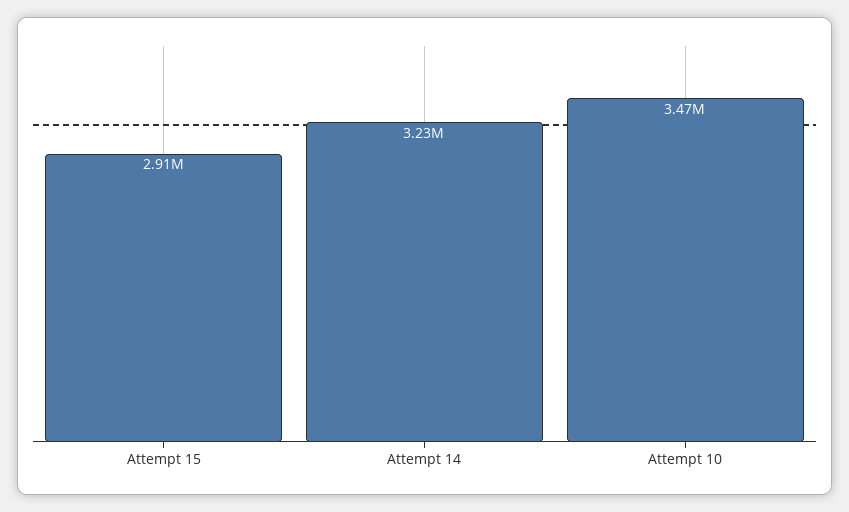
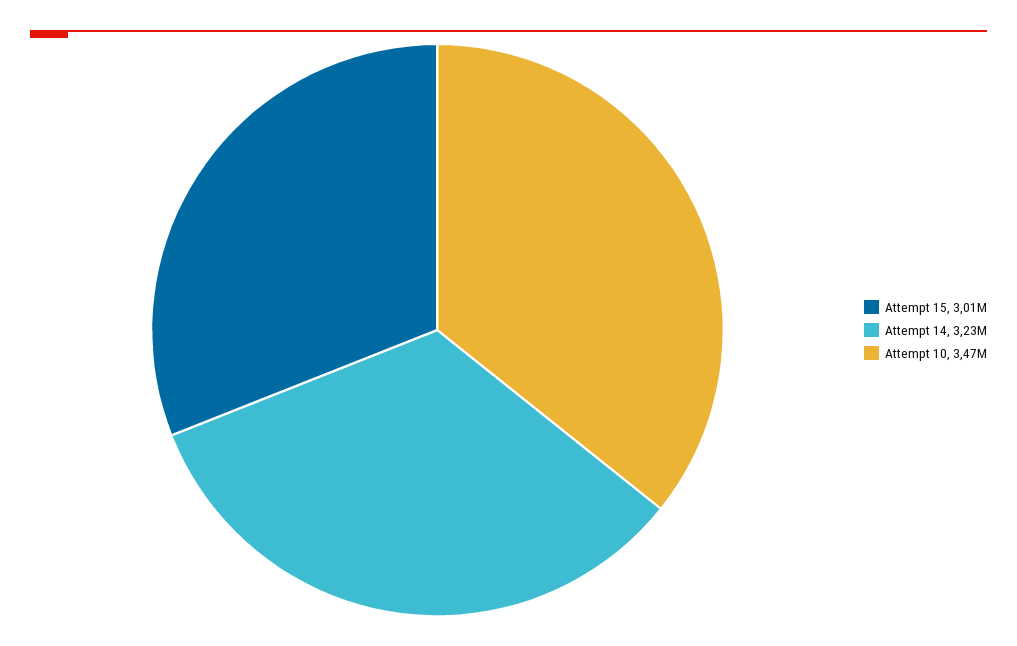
Attempt 15: 2910000 -> 3010000

